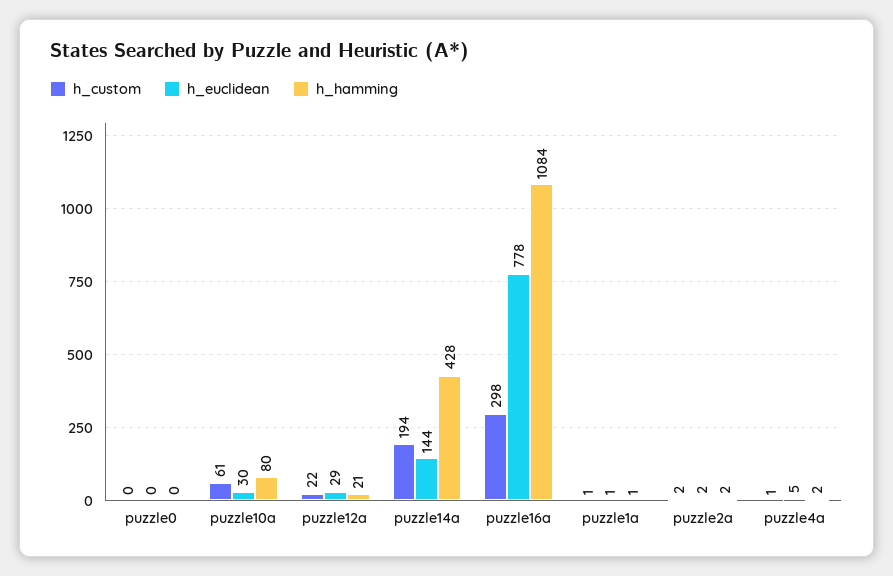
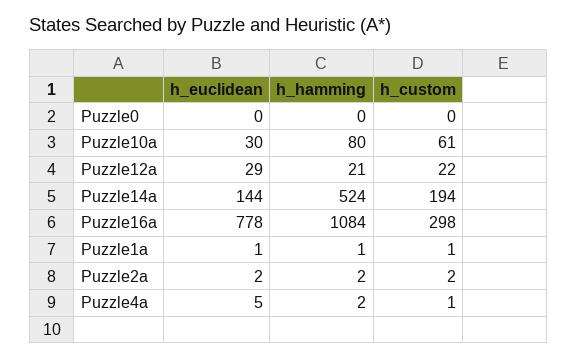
h_hamming, puzzle14a: 428 -> 524

